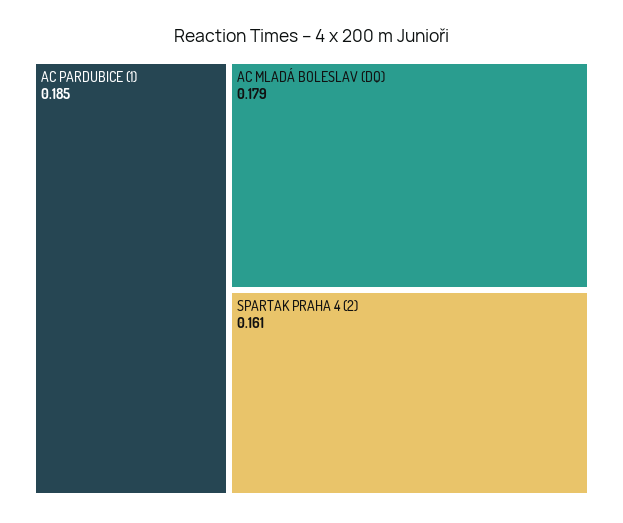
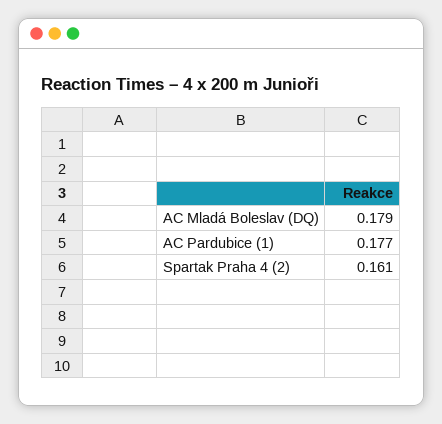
AC PARDUBICE (1): 0.185 -> 0.177

